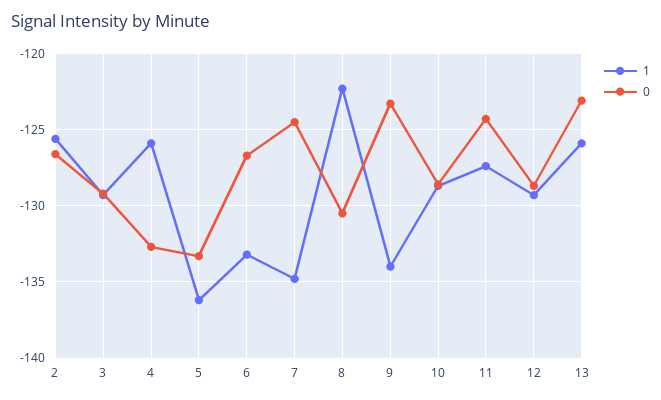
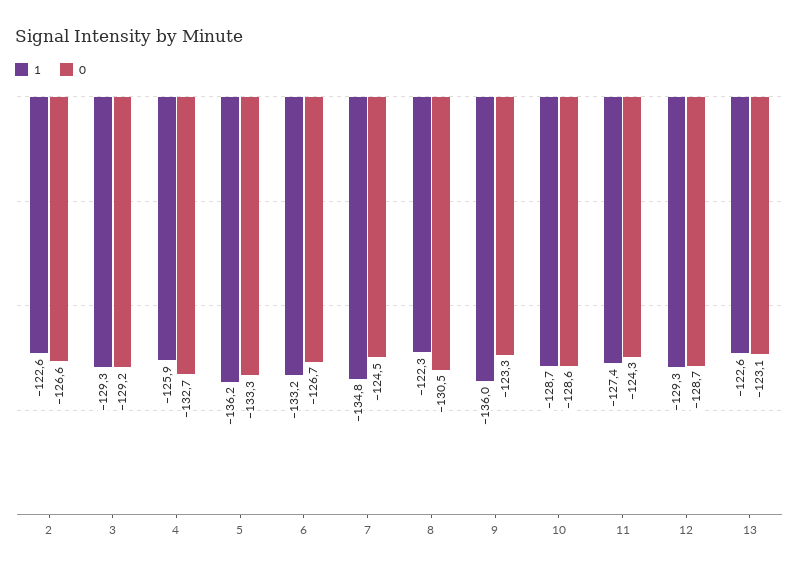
1, 2: -125.5 -> -122.6
1, 9: -134 -> -136
1, 13: -126 -> -122.6

